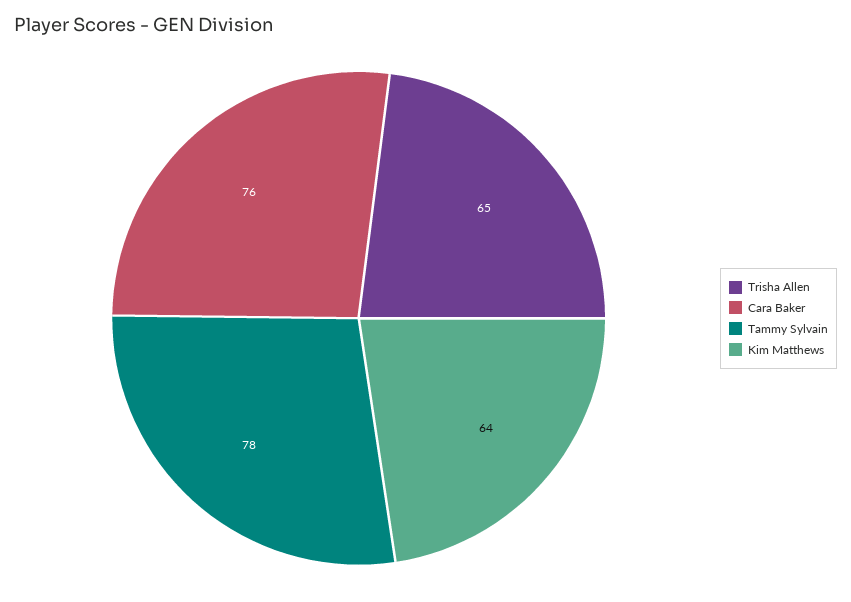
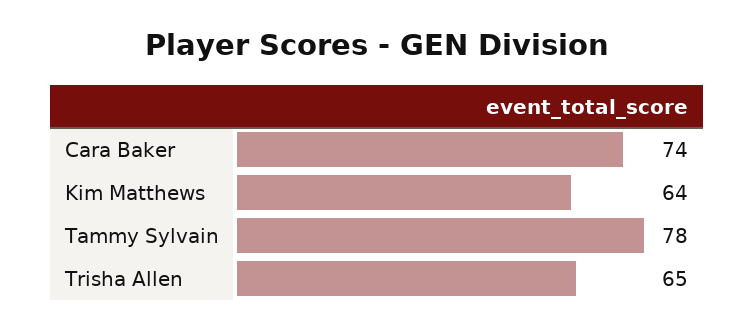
Cara Baker: 76 -> 74

